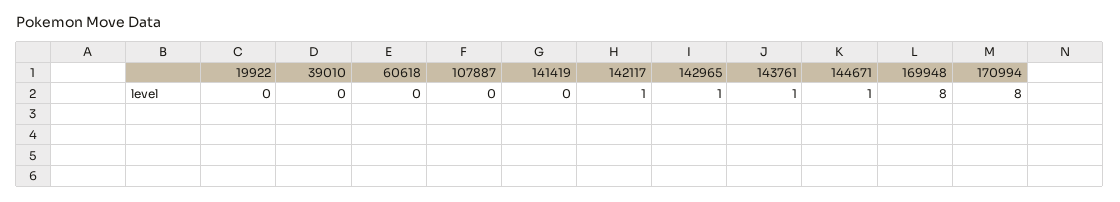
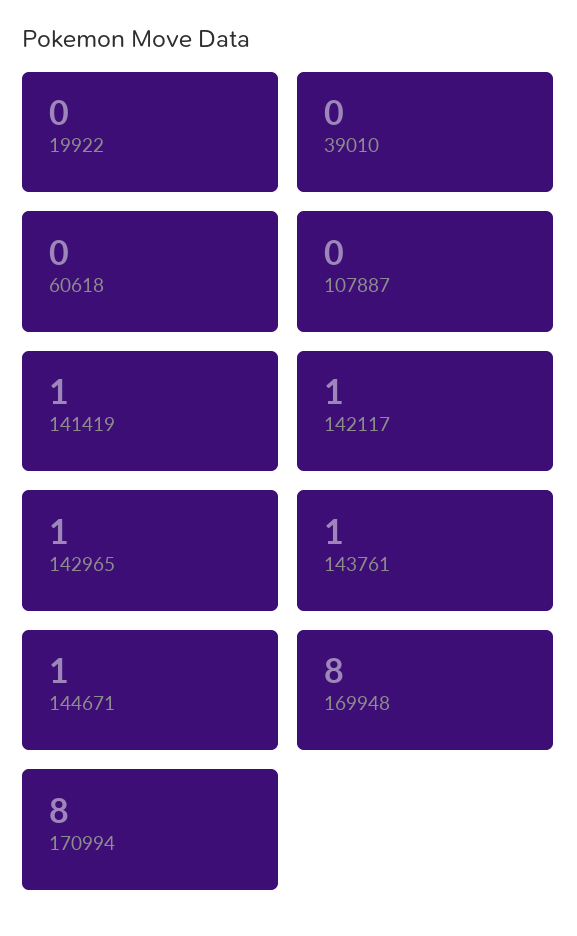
141419: 0 -> 1

